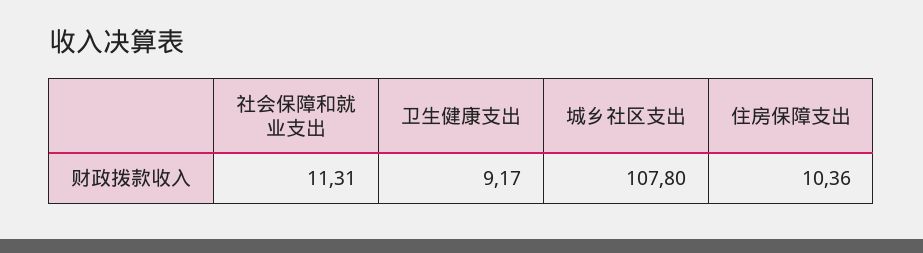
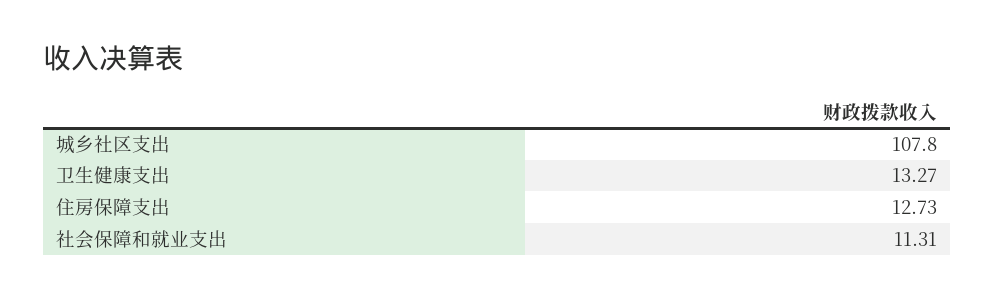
卫生健康支出: 9.17 -> 13.27
住房保障支出: 10.36 -> 12.73

